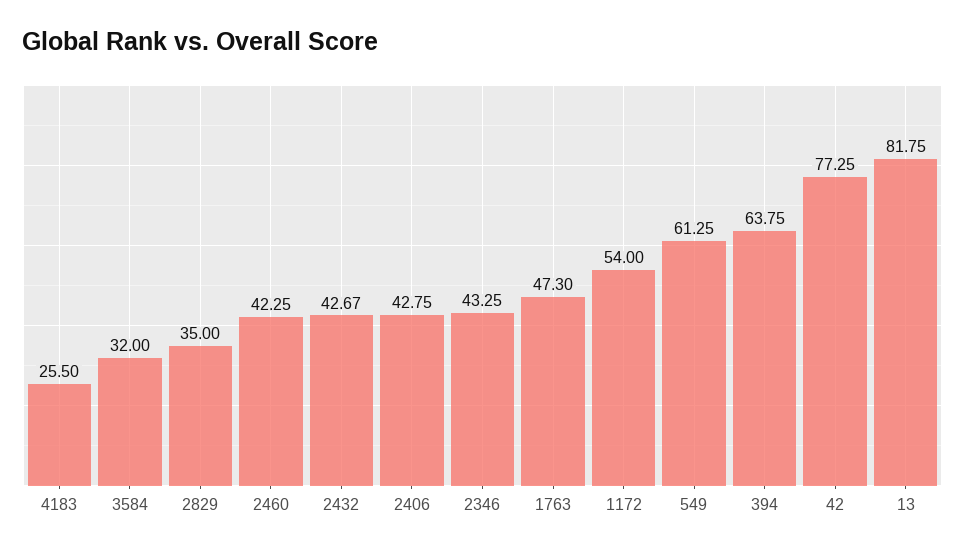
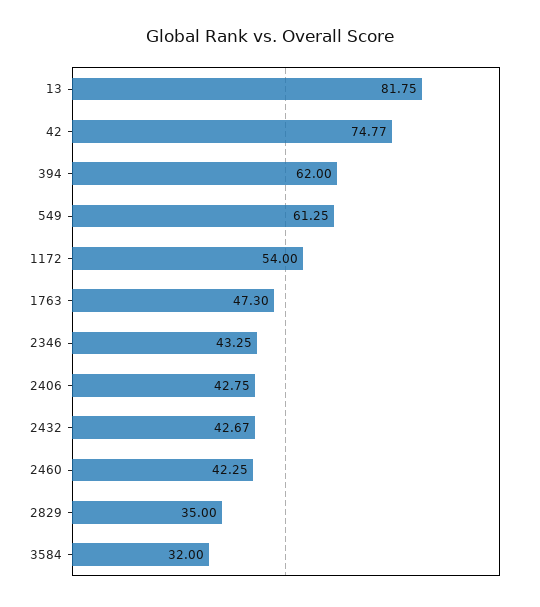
4183: 25.5 -> none
394: 63.75 -> 62
42: 77.25 -> 74.77

